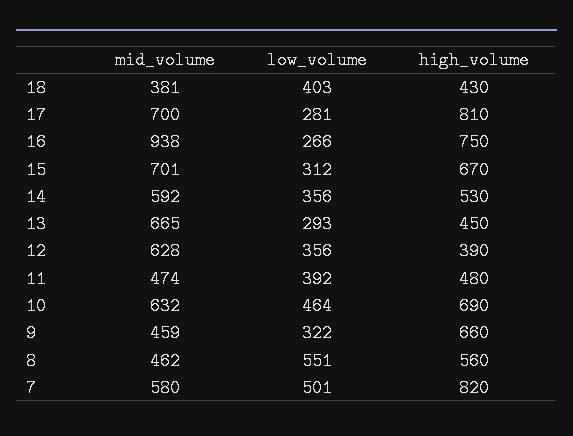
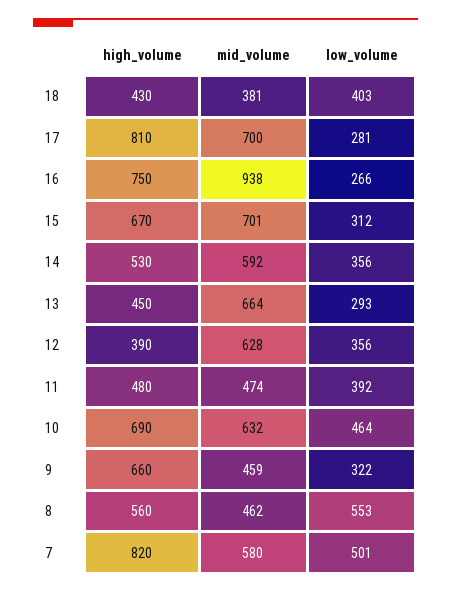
mid_volume, 13: 665 -> 664
low_volume, 8: 551 -> 553

